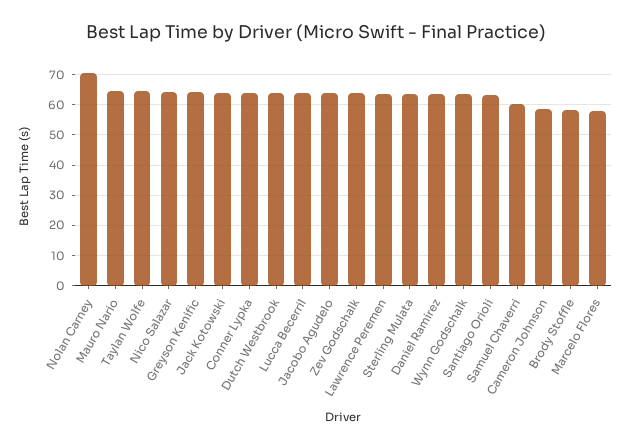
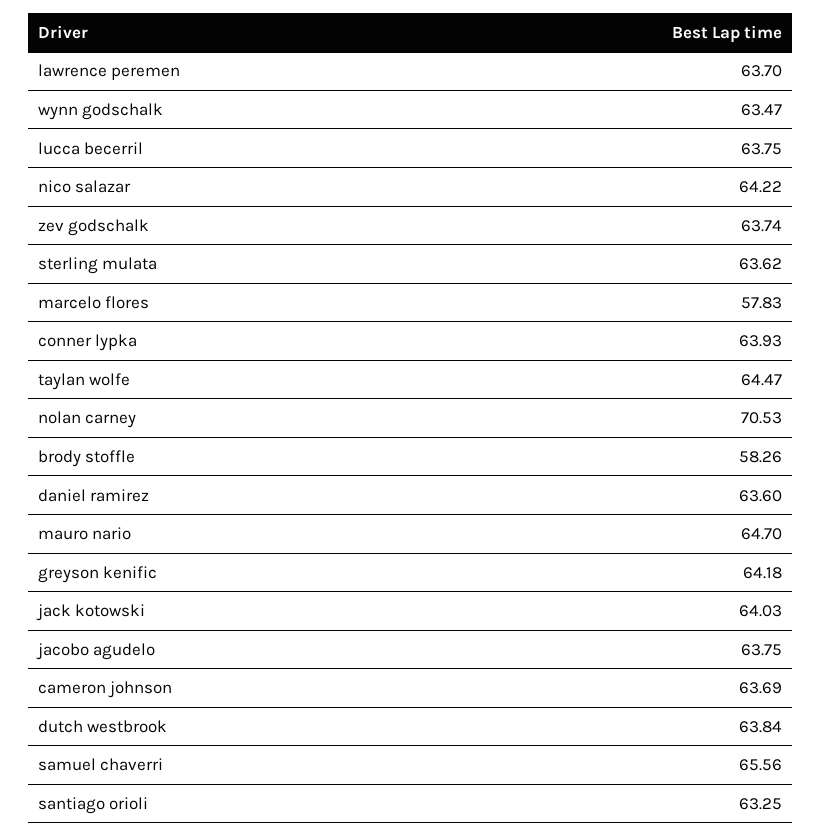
Samuel Chaverri: 60 -> 65.56
Cameron Johnson: 58 -> 63.69

